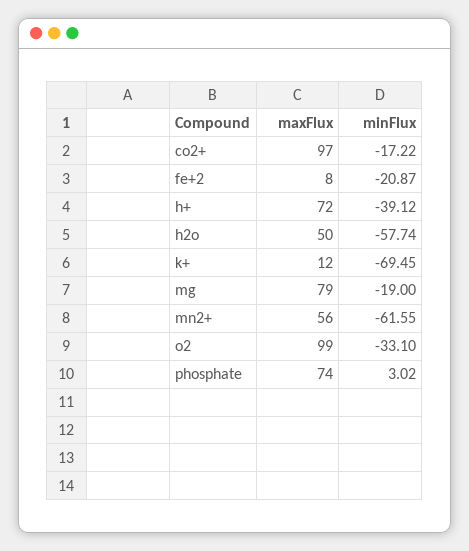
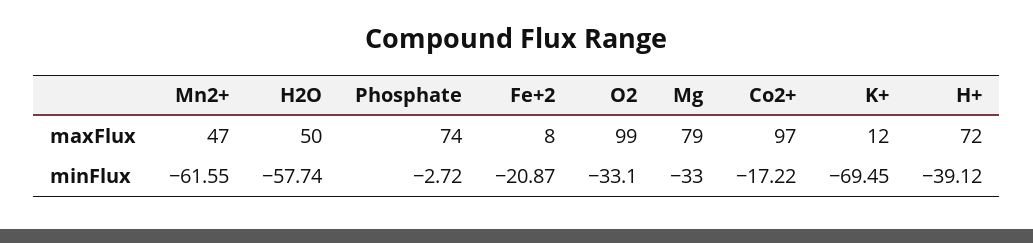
minFlux, mg: -19 -> -33
maxFlux, mn2+: 56 -> 47
minFlux, phosphate: 3.02 -> -2.72

